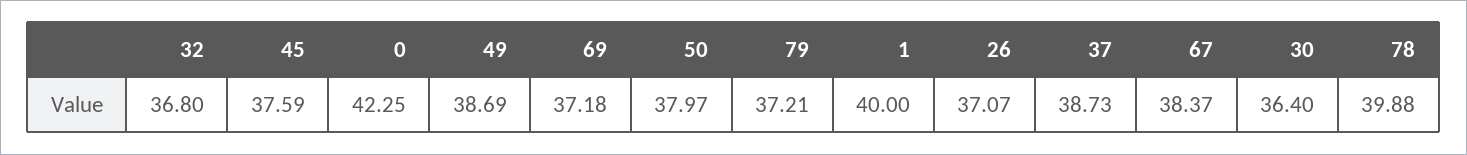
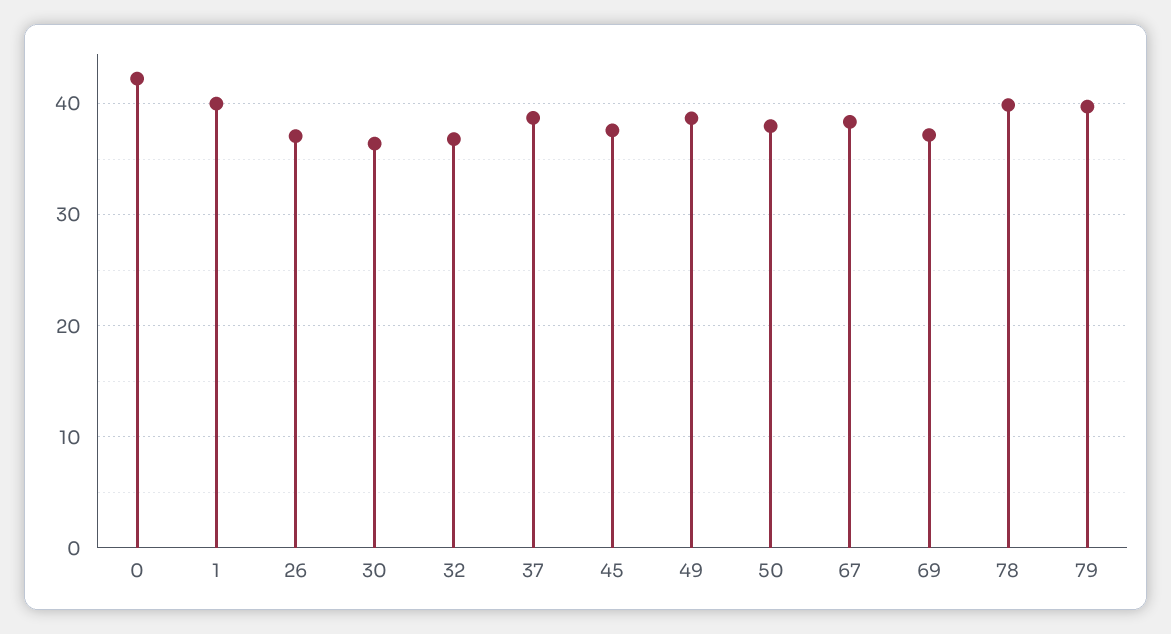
79: 37.21 -> 40

